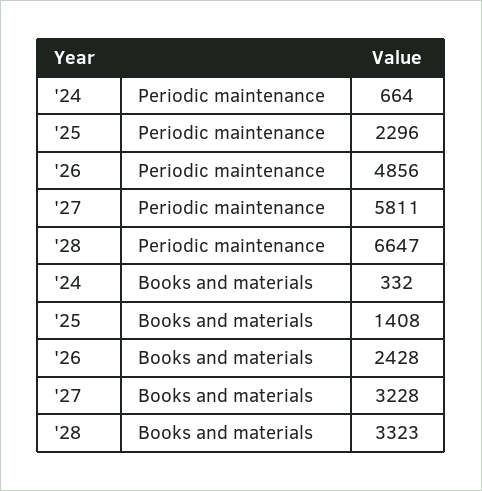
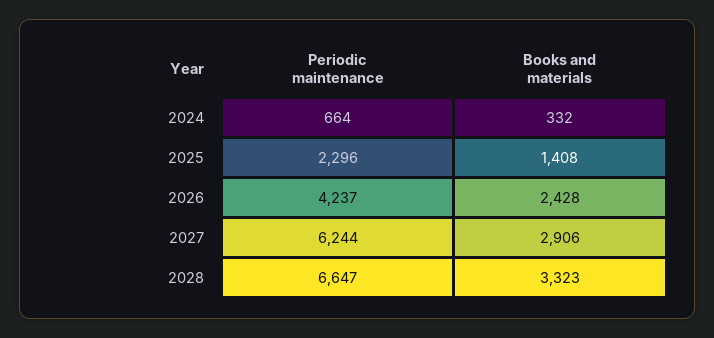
'26, Periodic maintenance: 4856 -> 4237
'27, Periodic maintenance: 5811 -> 6244
'27, Books and materials: 3228 -> 2906

